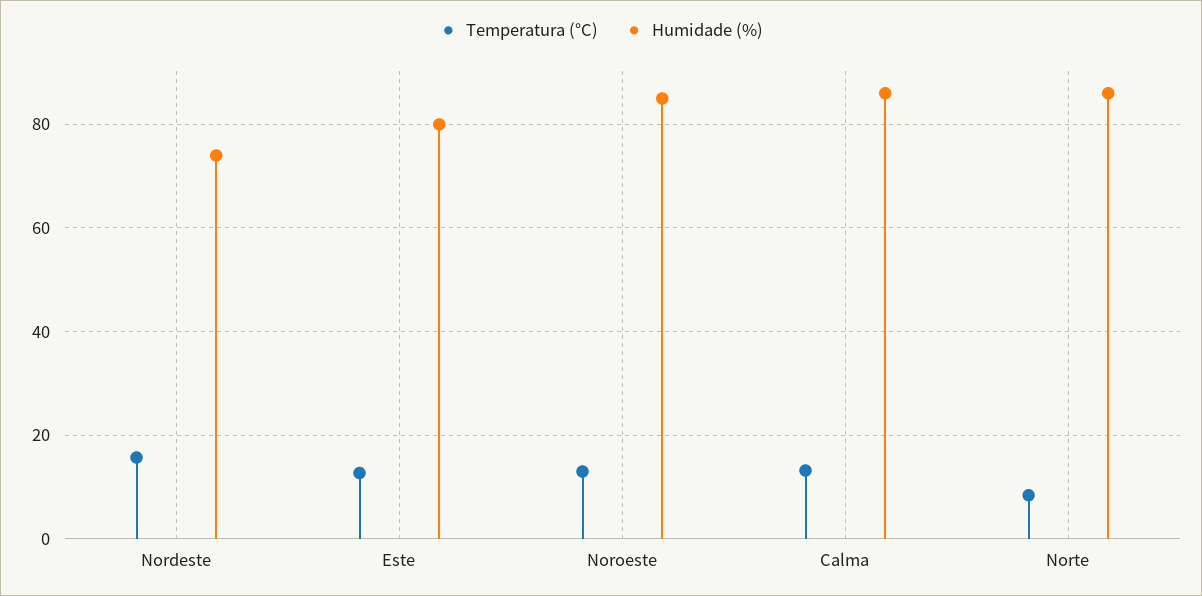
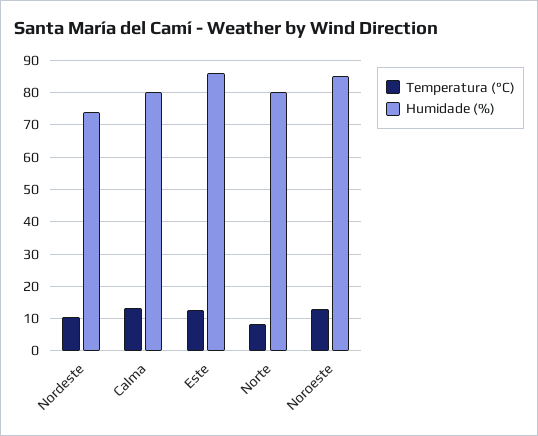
Temperatura (°C), Nordeste: 16 -> 10
Humidade (%), Este: 80 -> 86
Humidade (%), Calma: 86 -> 80
Humidade (%), Norte: 86 -> 80

